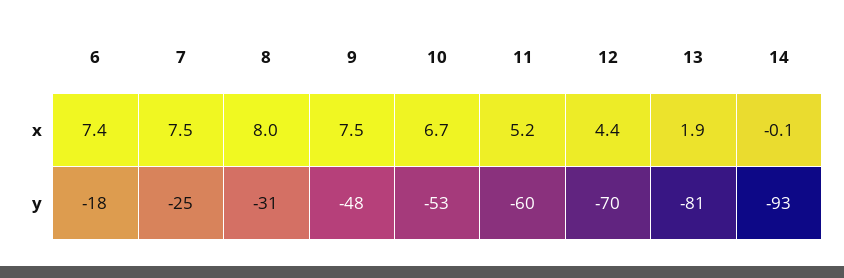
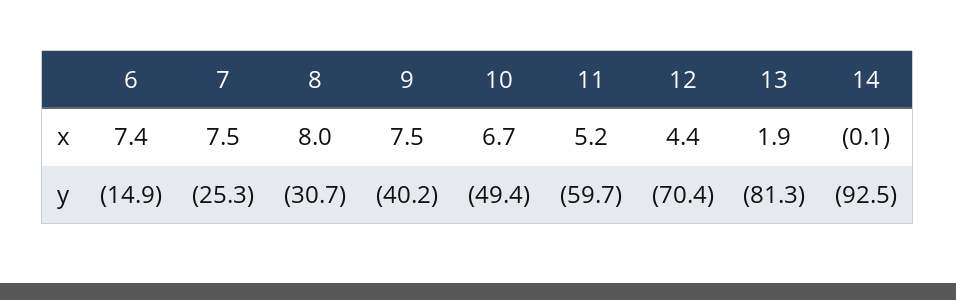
6, y: -18 -> -14.9
9, y: -48 -> -40.2
10, y: -53 -> -49.4

